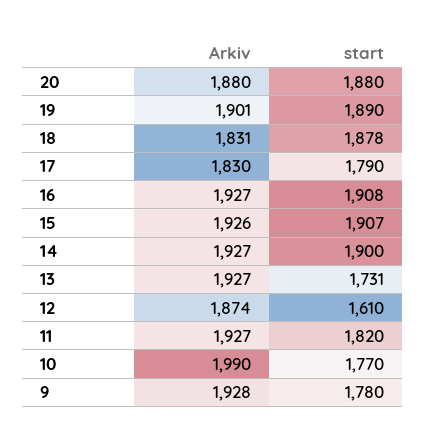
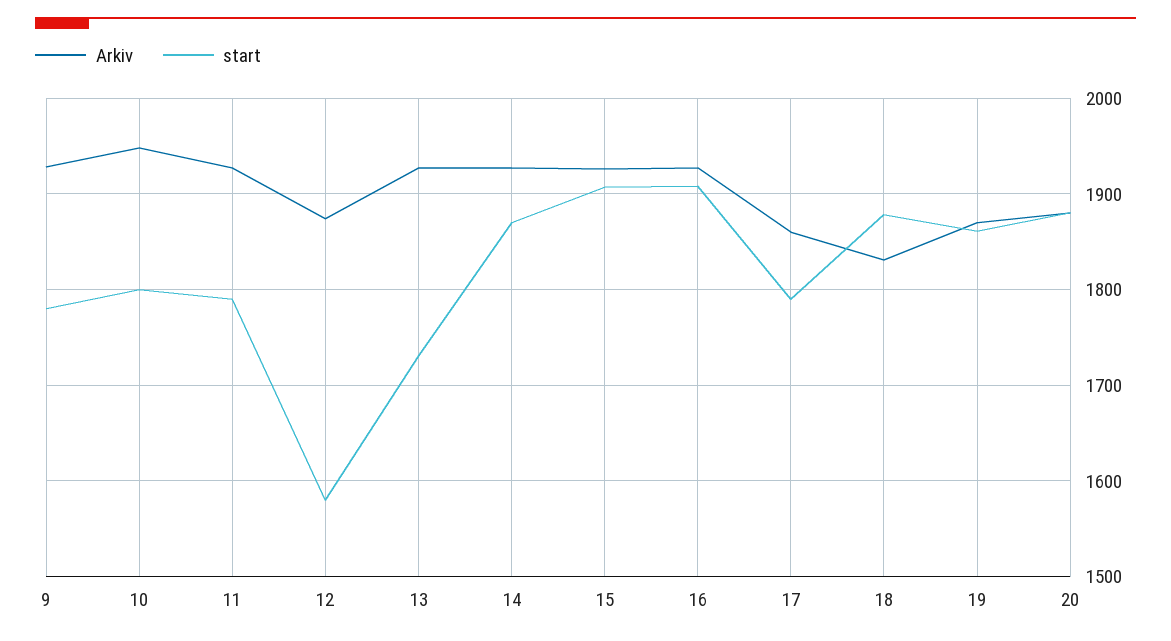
Arkiv, 19: 1901 -> 1870
start, 19: 1890 -> 1860
Arkiv, 17: 1830 -> 1860
start, 14: 1900 -> 1870
start, 12: 1610 -> 1580
start, 11: 1820 -> 1790
Arkiv, 10: 1990 -> 1950
start, 10: 1770 -> 1800

